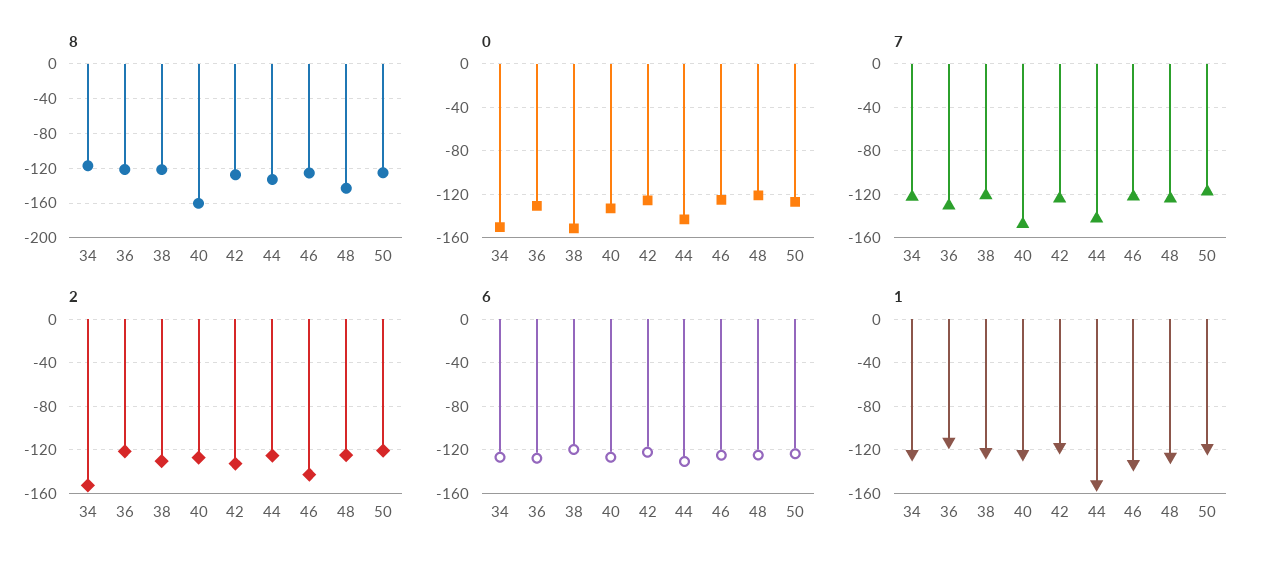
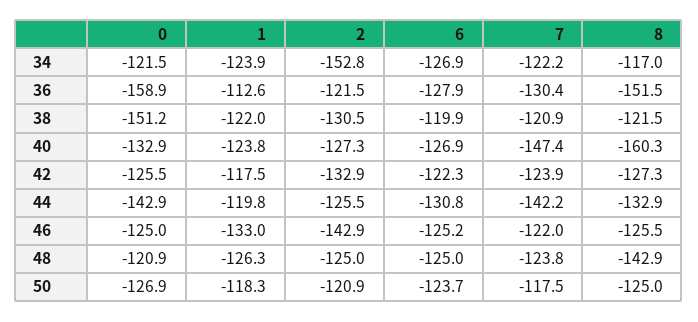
8, 36: -120 -> -151.5
0, 34: -150 -> -121.5
0, 36: -130 -> -158.9
1, 44: -150 -> -119.8

